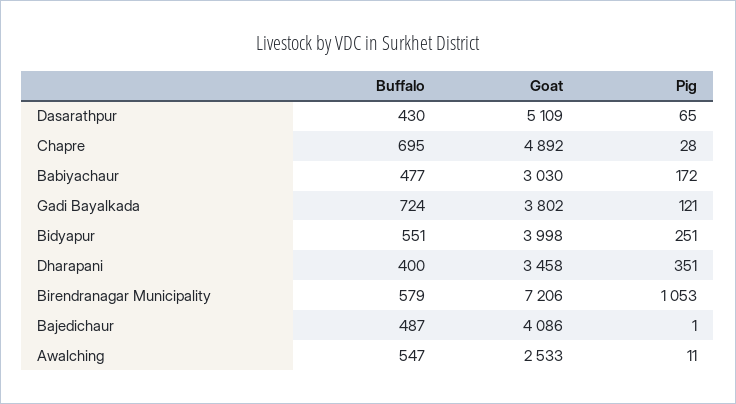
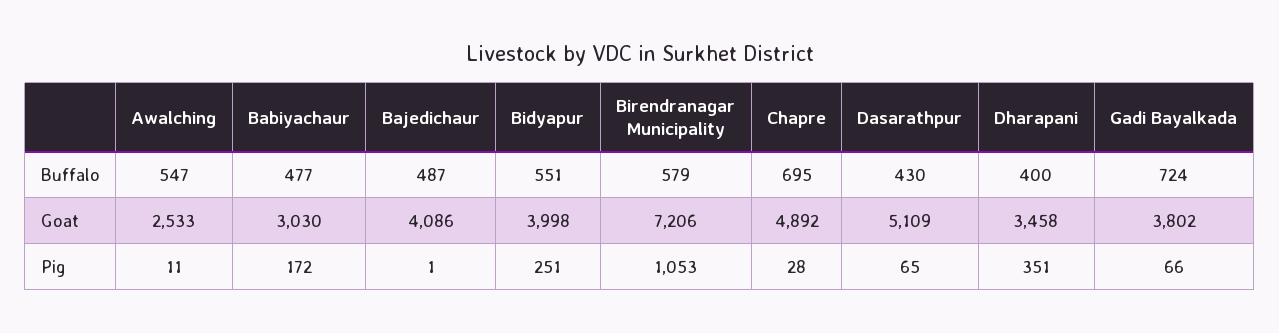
Pig, Gadi Bayalkada: 121 -> 66

